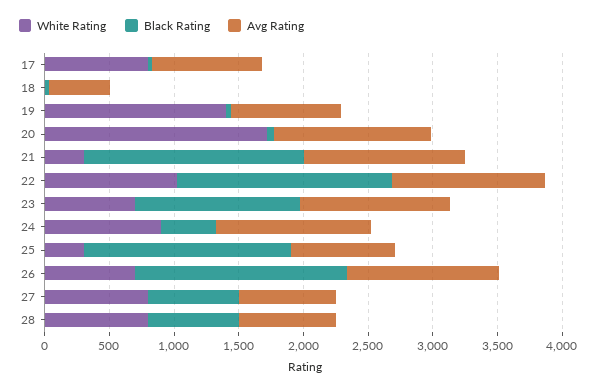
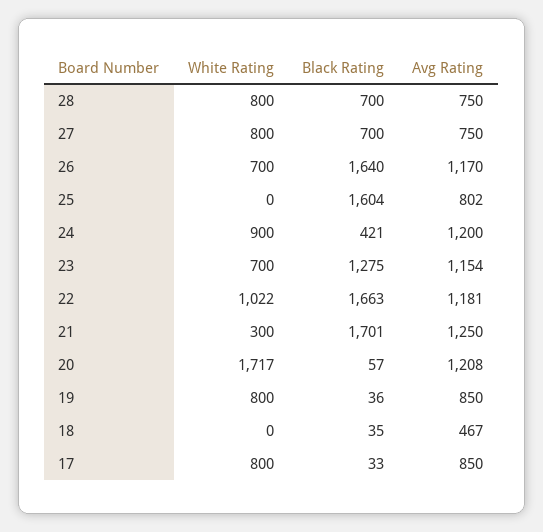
White Rating, 19: 1400 -> 800
White Rating, 25: 300 -> 0

